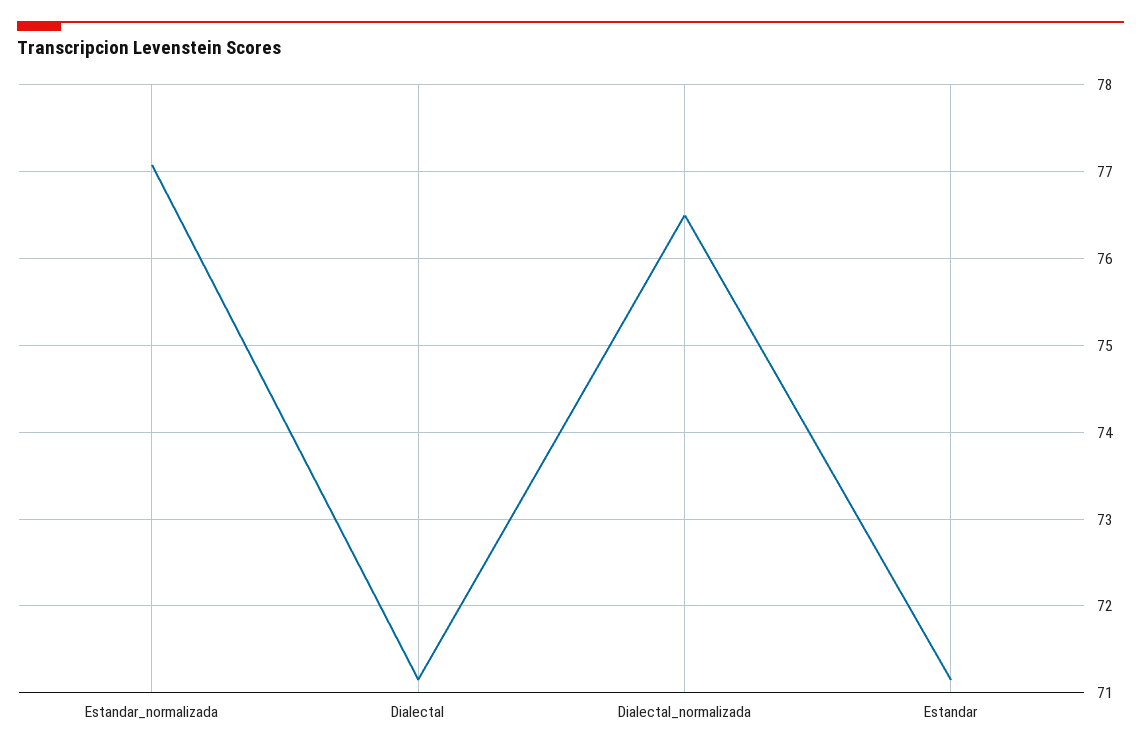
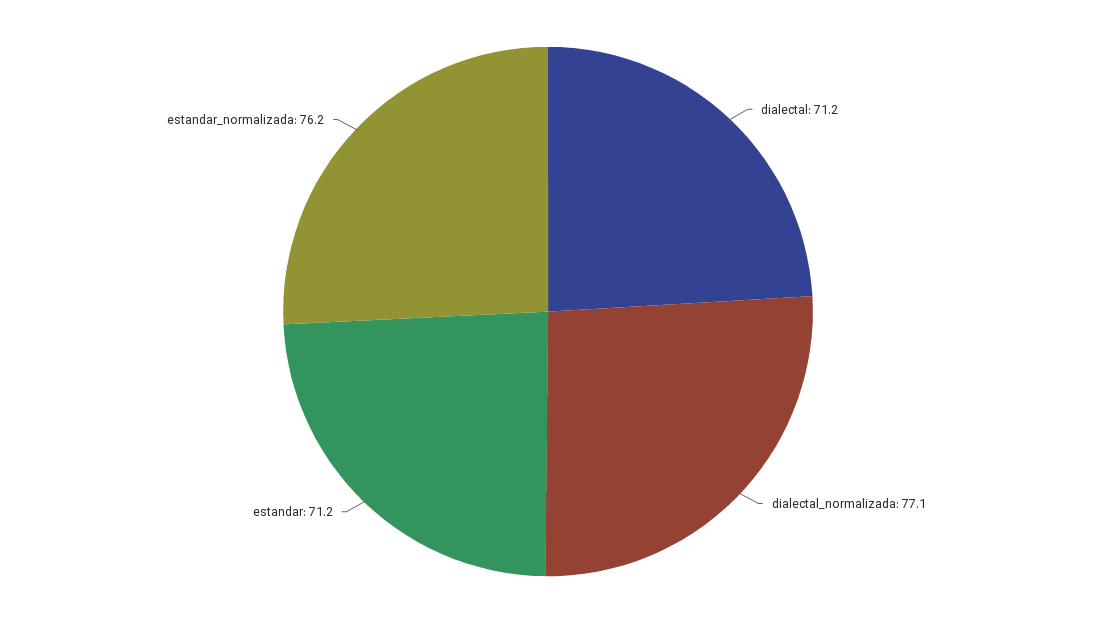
Estandar_normalizada: 77.1 -> 76.2
Dialectal_normalizada: 76.5 -> 77.1

